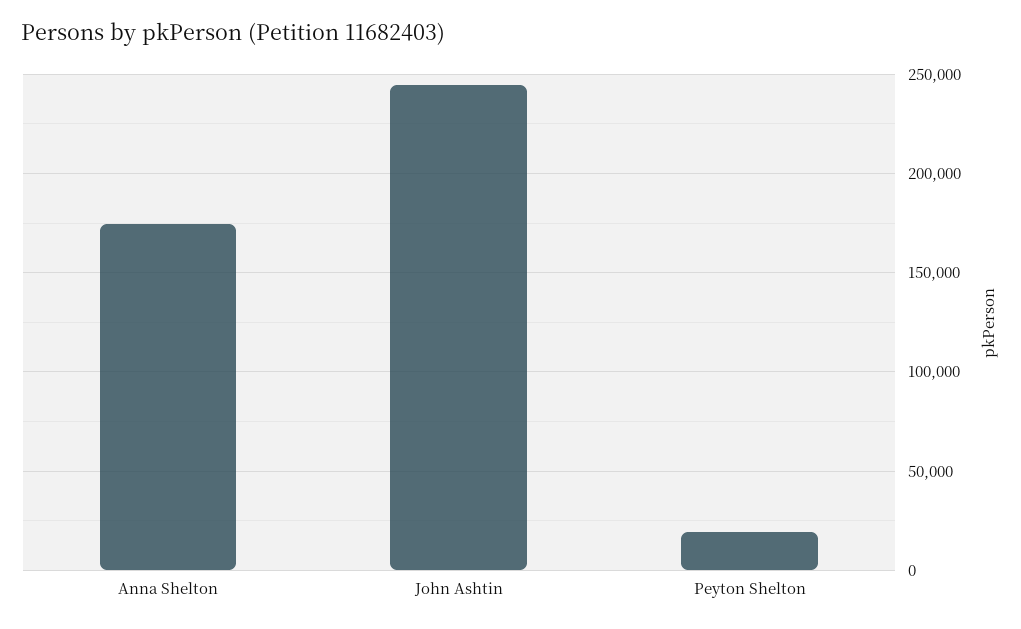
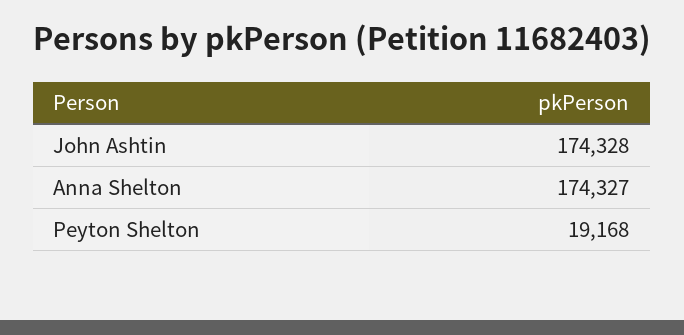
John Ashtin: 245000 -> 174328

